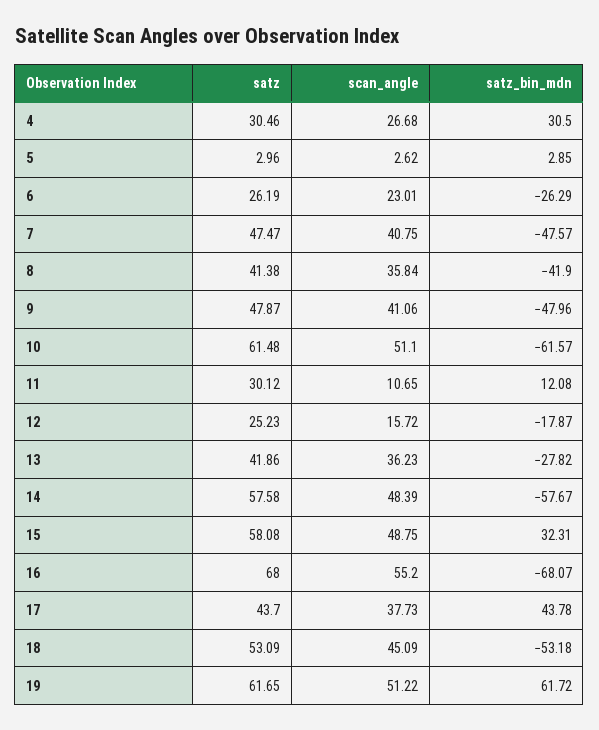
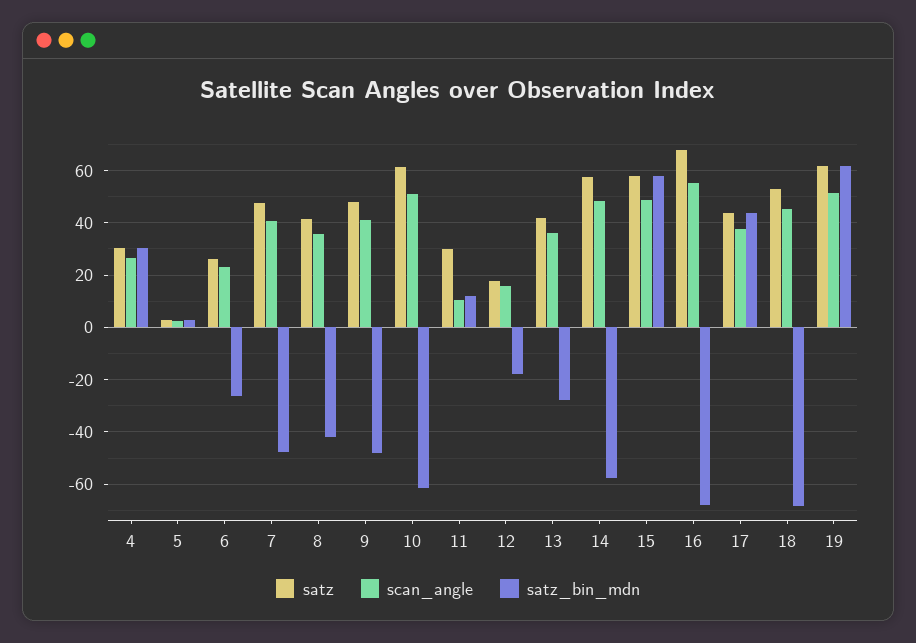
satz, 12: 25.23 -> 17.5
satz_bin_mdn, 15: 32.31 -> 57.5
satz_bin_mdn, 18: -53.18 -> -67.5

